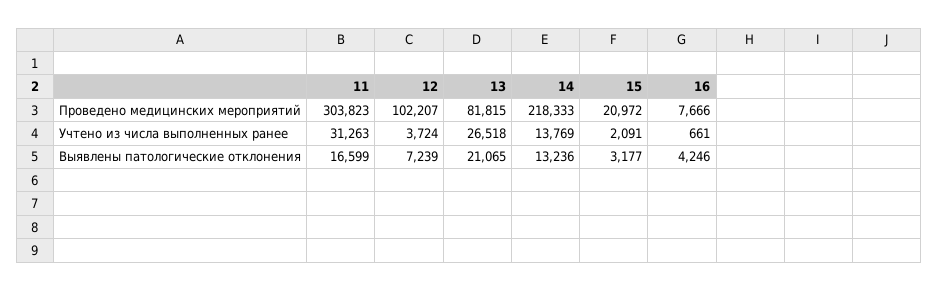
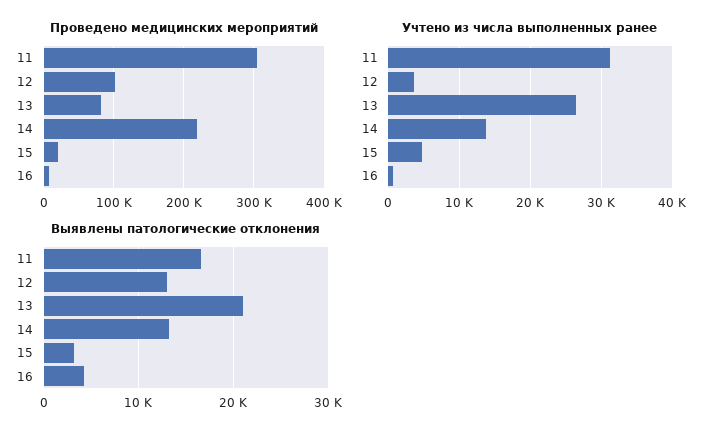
Учтено из числа выполненных ранее, 15: 2091 -> 5000
Выявлены патологические отклонения, 12: 7239 -> 13000

